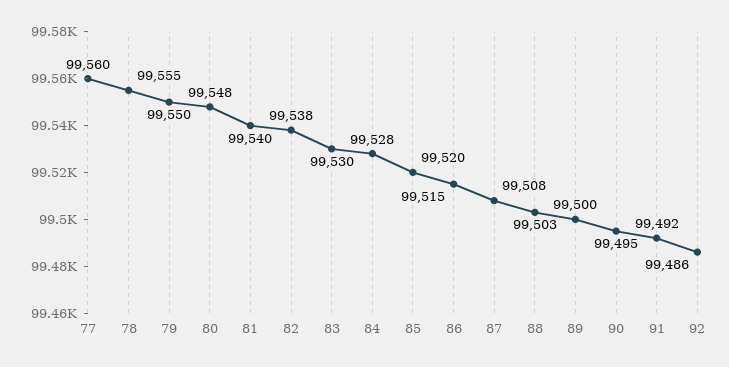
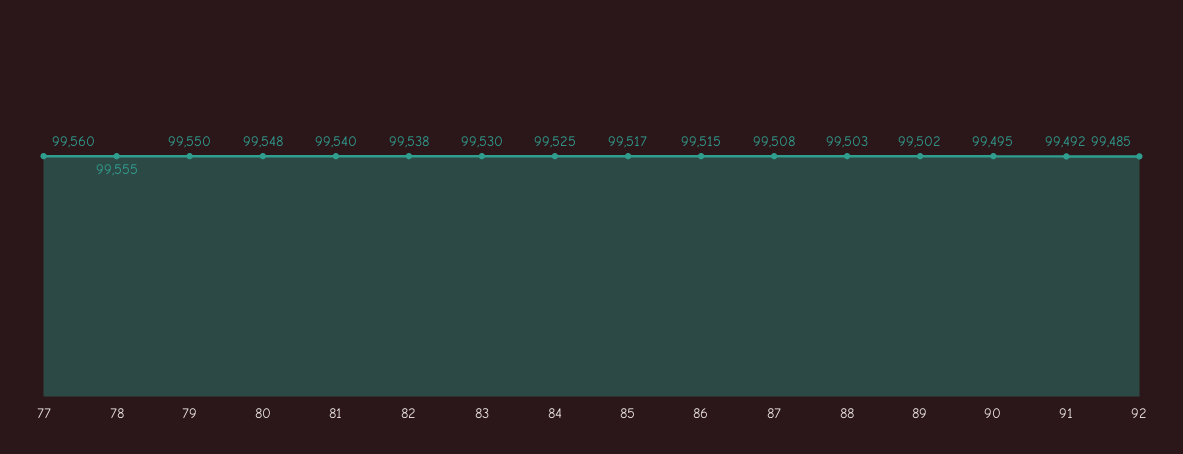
84: 99528 -> 99525
85: 99520 -> 99517
89: 99500 -> 99502
92: 99486 -> 99485

